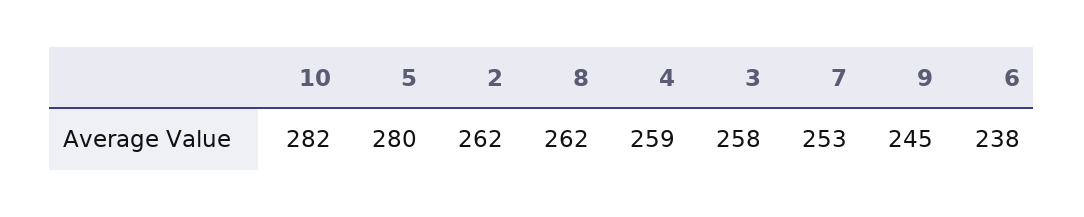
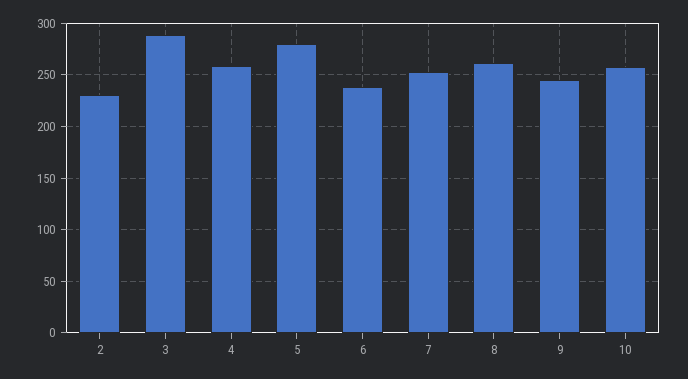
10: 282 -> 260
2: 262 -> 230
3: 258 -> 290

